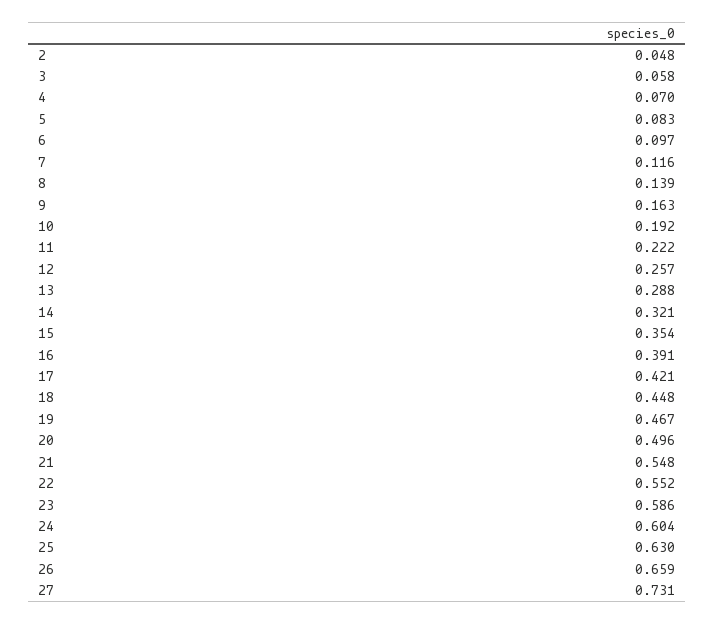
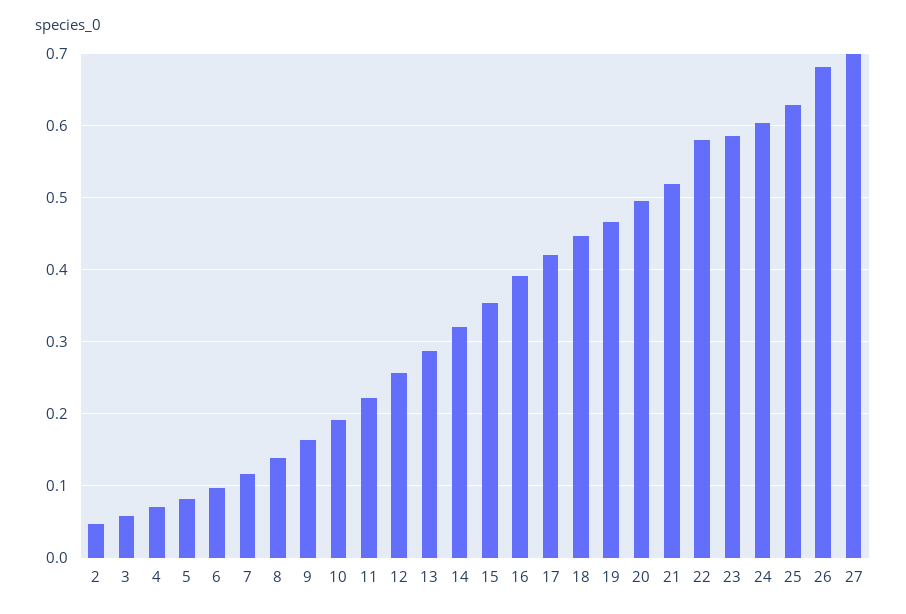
21: 0.548 -> 0.52
22: 0.552 -> 0.58
26: 0.659 -> 0.68
27: 0.731 -> 0.7

